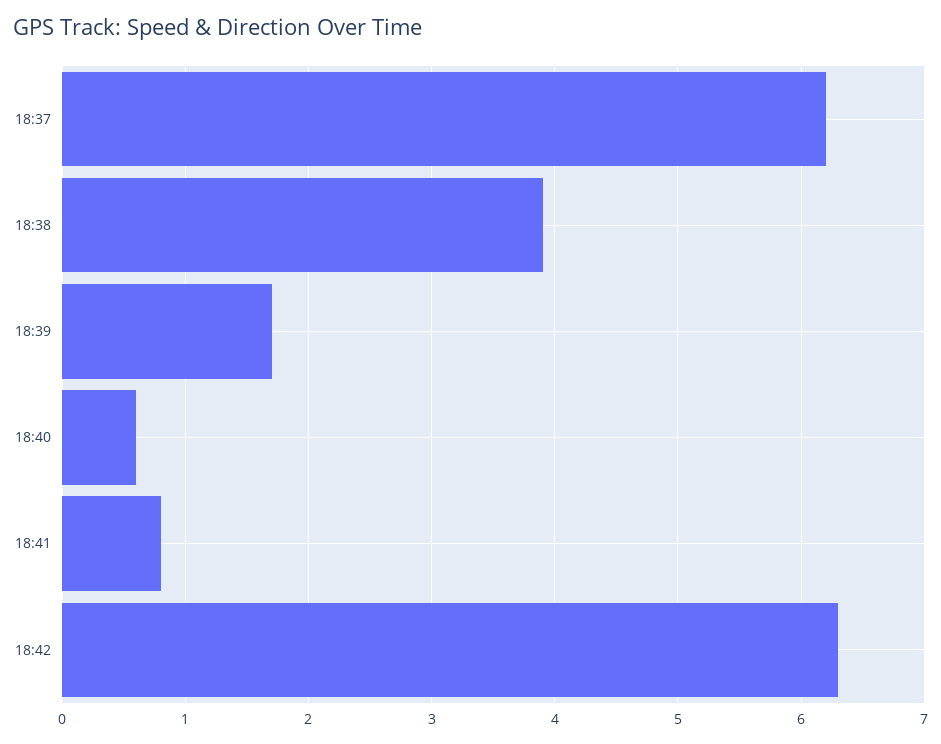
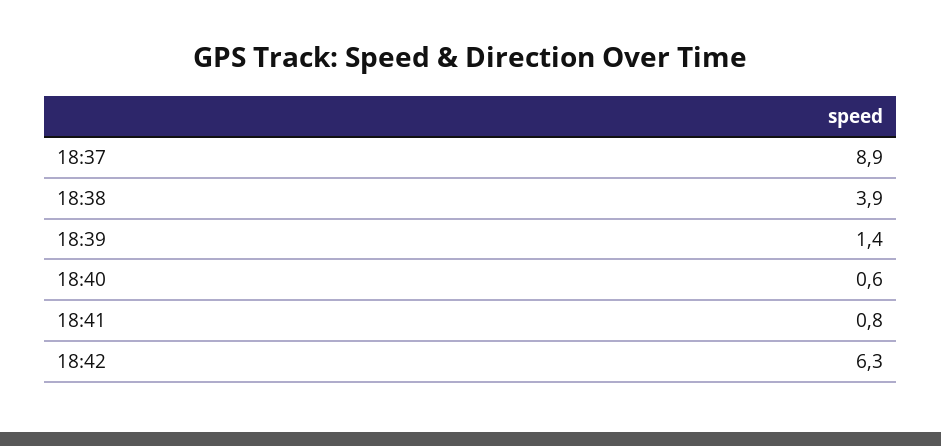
18:37: 6.2 -> 8.9
18:39: 1.7 -> 1.4

